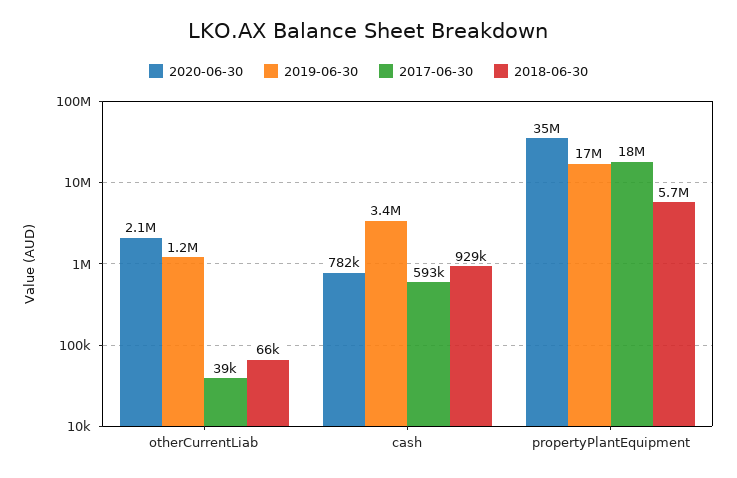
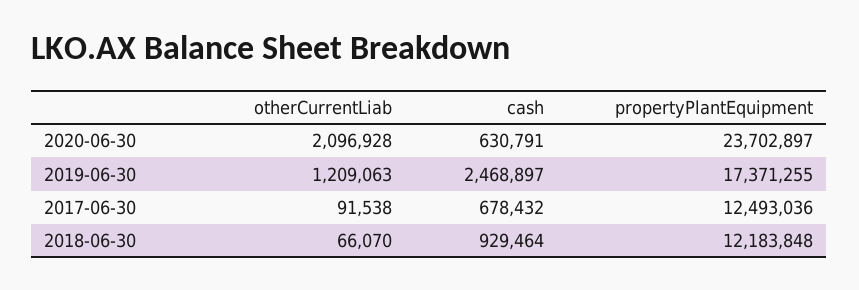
2017-06-30, otherCurrentLiab: 39000 -> 91538
2020-06-30, cash: 782000 -> 630791
2019-06-30, cash: 3400000 -> 2468897
2017-06-30, cash: 593000 -> 678432
2020-06-30, propertyPlantEquipment: 35000000 -> 23702897
2017-06-30, propertyPlantEquipment: 18000000 -> 12493036
2018-06-30, propertyPlantEquipment: 5700000 -> 12183848

